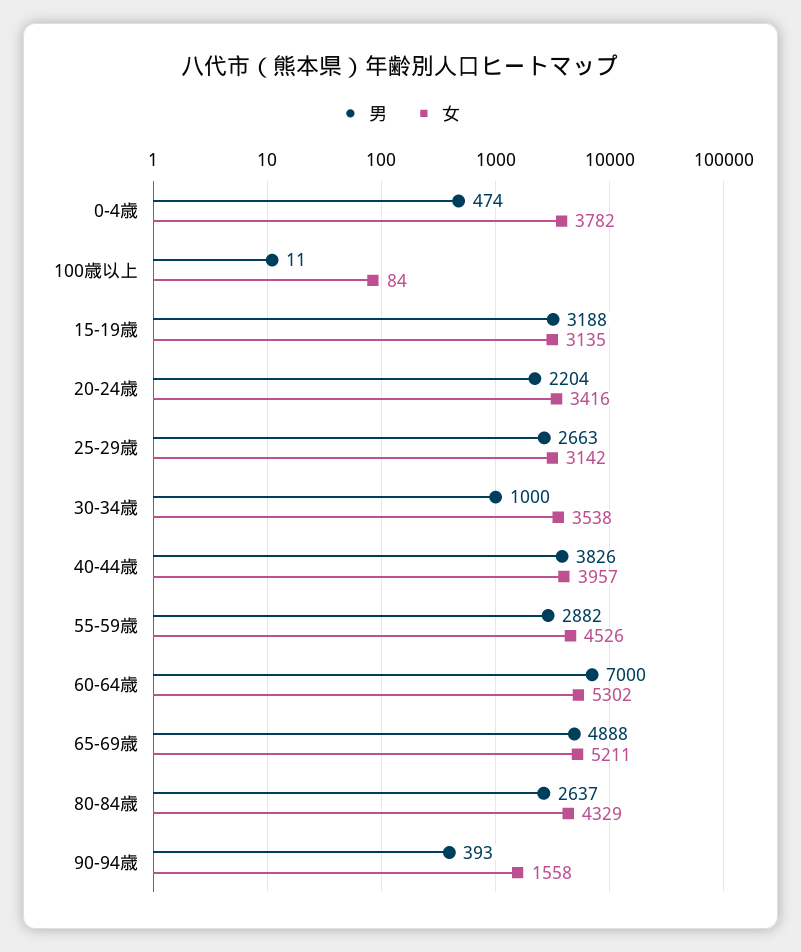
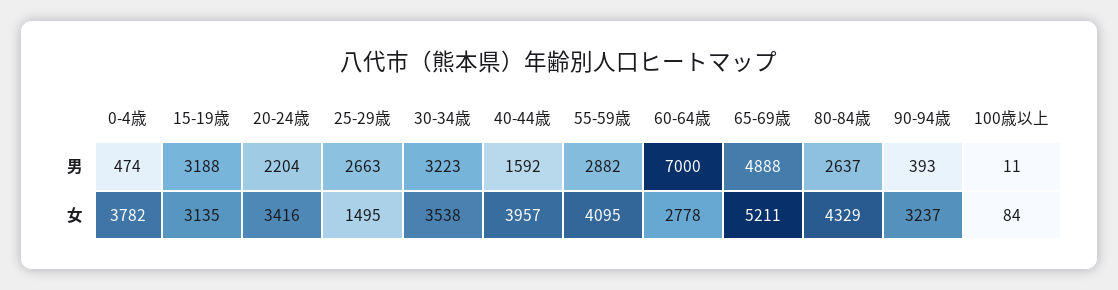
女, 25-29歳: 3142 -> 1495
男, 30-34歳: 1000 -> 3223
男, 40-44歳: 3826 -> 1592
女, 55-59歳: 4526 -> 4095
女, 60-64歳: 5302 -> 2778
女, 90-94歳: 1558 -> 3237

